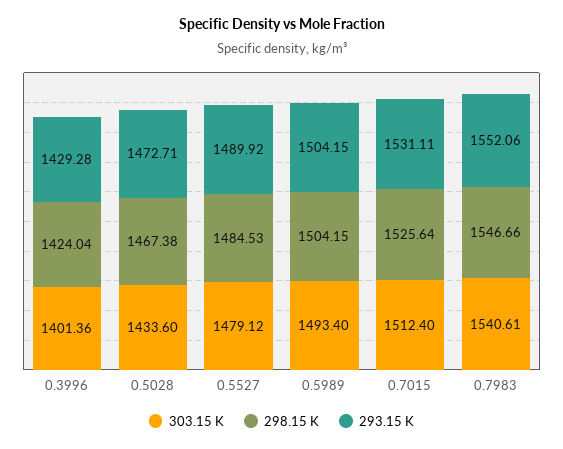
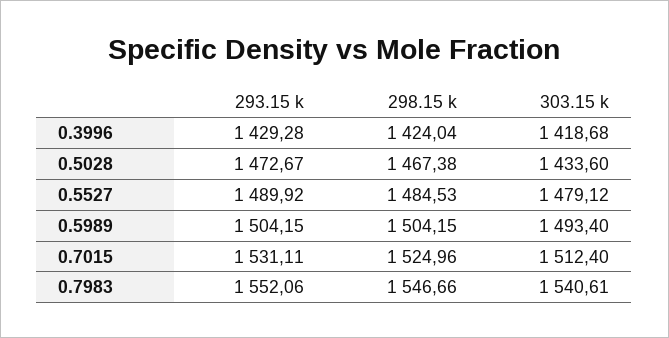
303.15 K, 0.3996: 1401.36 -> 1418.68
293.15 K, 0.5028: 1472.71 -> 1472.67
298.15 K, 0.7015: 1525.64 -> 1524.96

